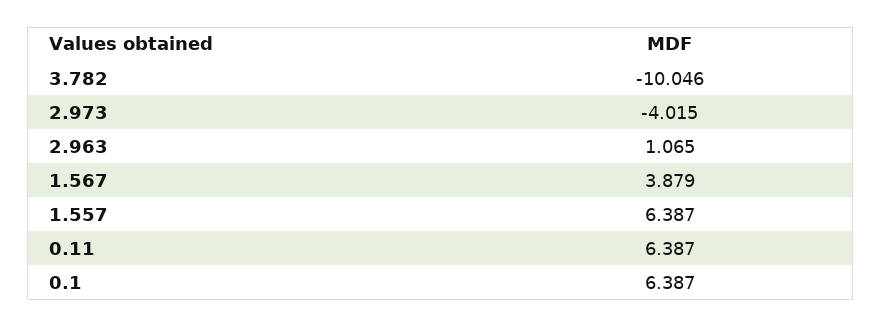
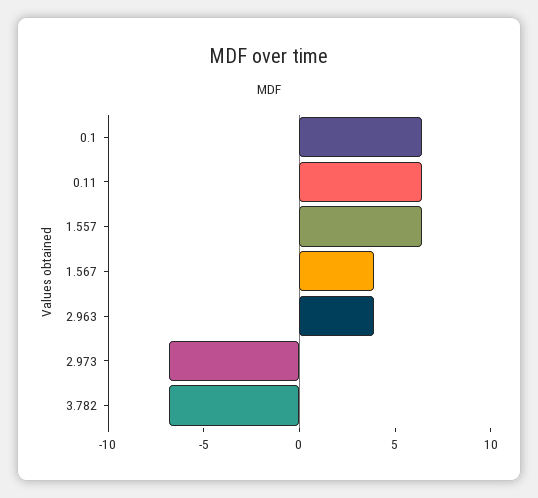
3.782: -10.046 -> -7
2.973: -4.015 -> -7
2.963: 1.065 -> 4

